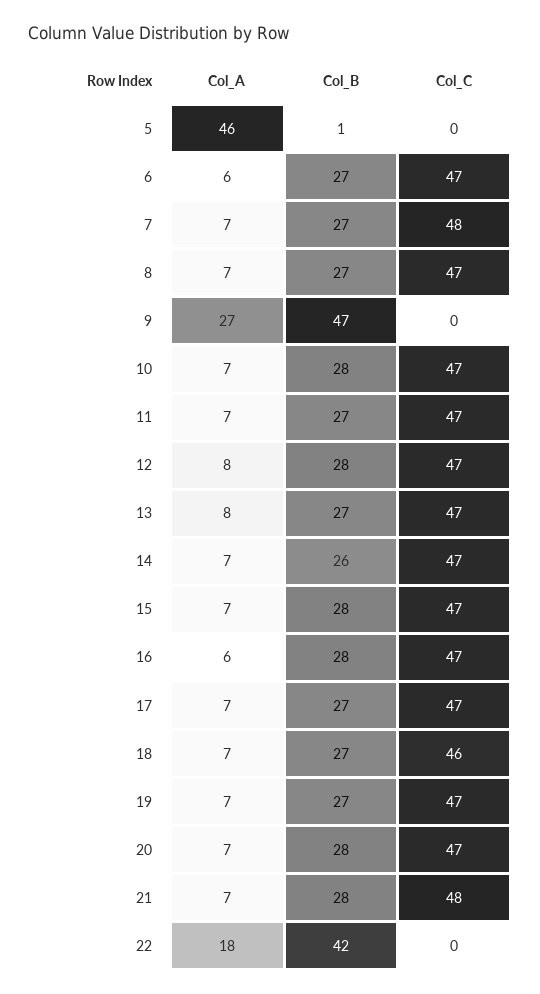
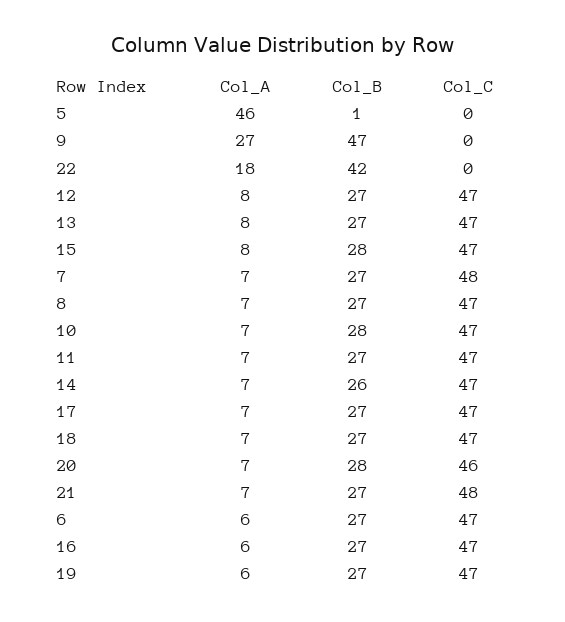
Col_B, 12: 28 -> 27
Col_A, 15: 7 -> 8
Col_B, 16: 28 -> 27
Col_C, 18: 46 -> 47
Col_A, 19: 7 -> 6
Col_C, 20: 47 -> 46
Col_B, 21: 28 -> 27

